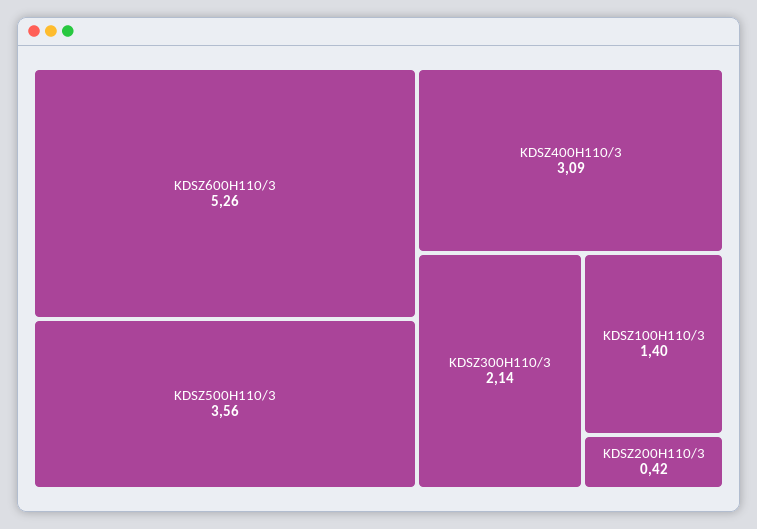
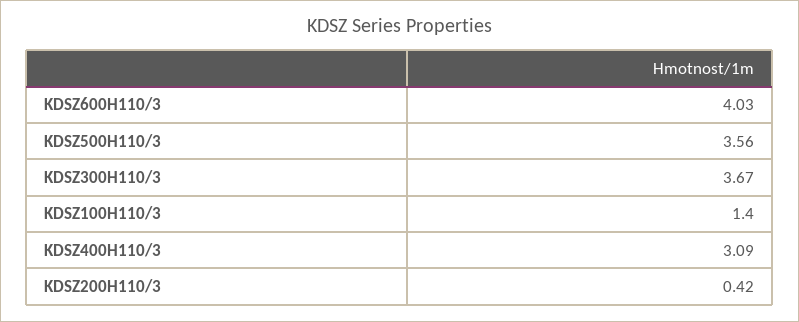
KDSZ600H110/3: 5.26 -> 4.03
KDSZ300H110/3: 2.14 -> 3.67

